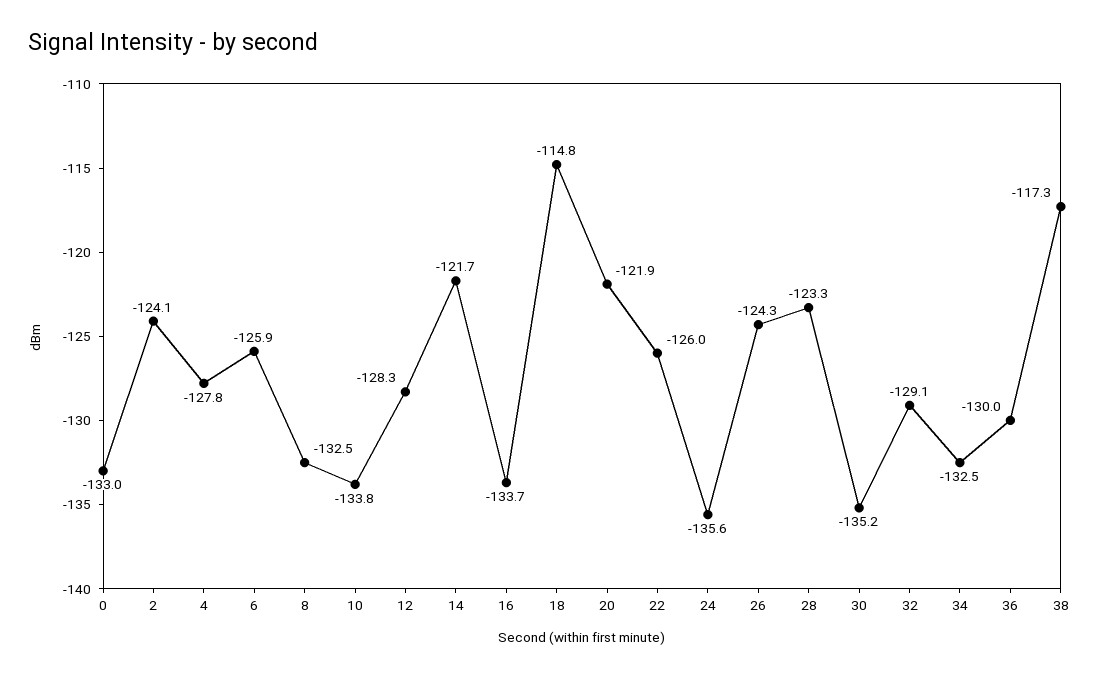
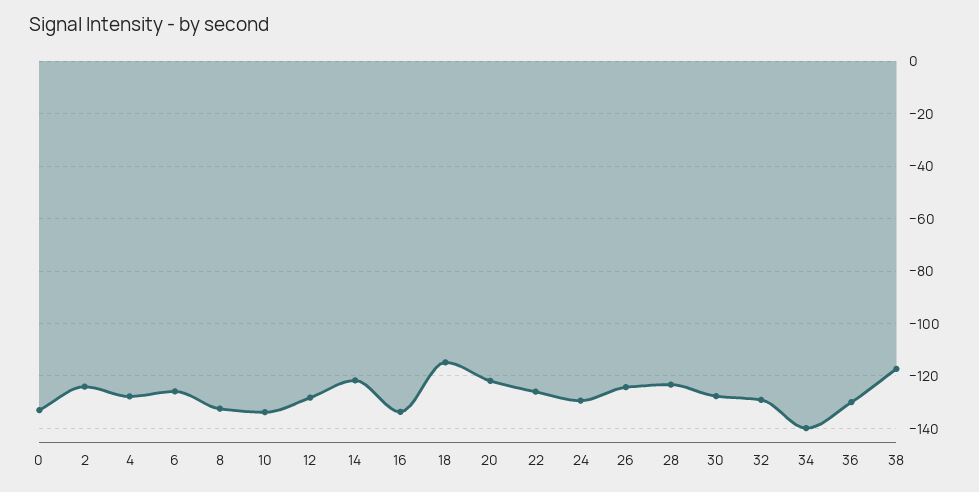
24: -135.6 -> -130
30: -135.2 -> -127.5
34: -132.5 -> -140

